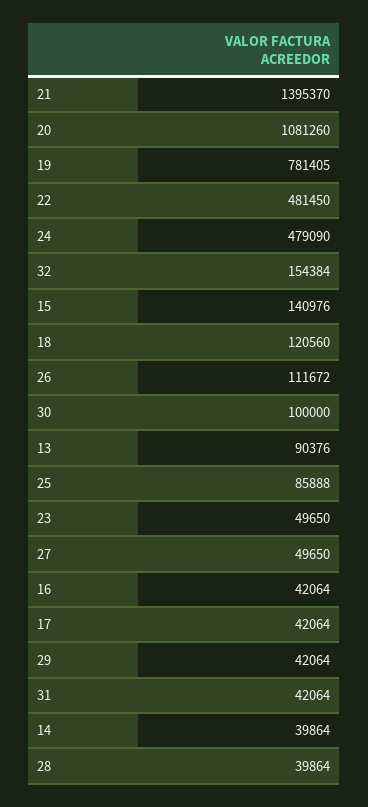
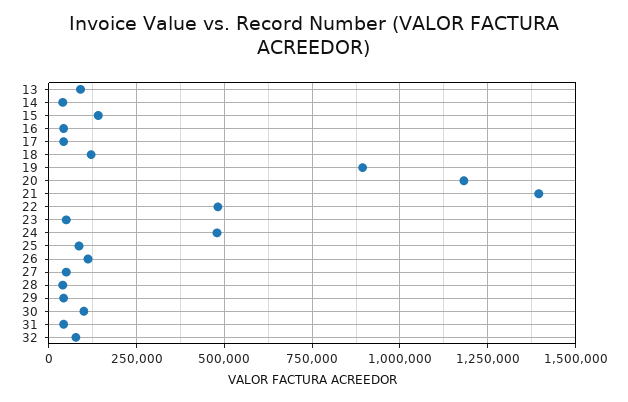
20: 1081260 -> 1175000
19: 781405 -> 900000
32: 154384 -> 75000

